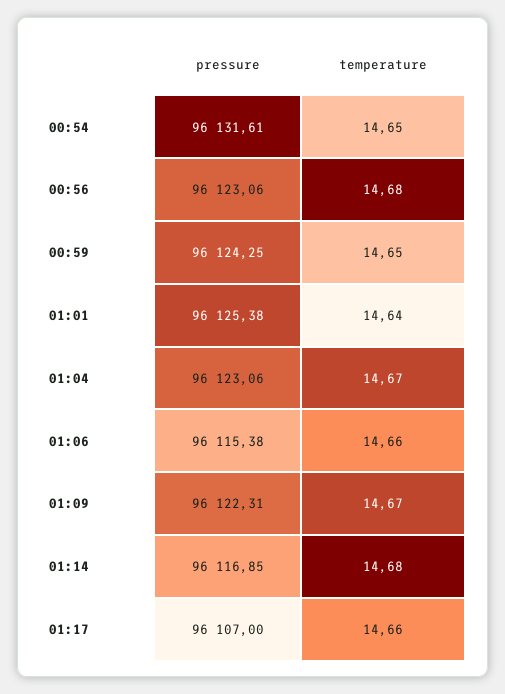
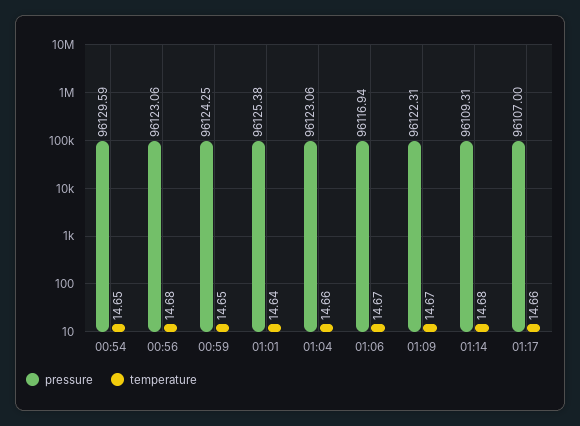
pressure, 00:54: 96131.61 -> 96129.59
temperature, 01:04: 14.67 -> 14.66
pressure, 01:06: 96115.38 -> 96116.94
temperature, 01:06: 14.66 -> 14.67
pressure, 01:14: 96116.85 -> 96109.31

